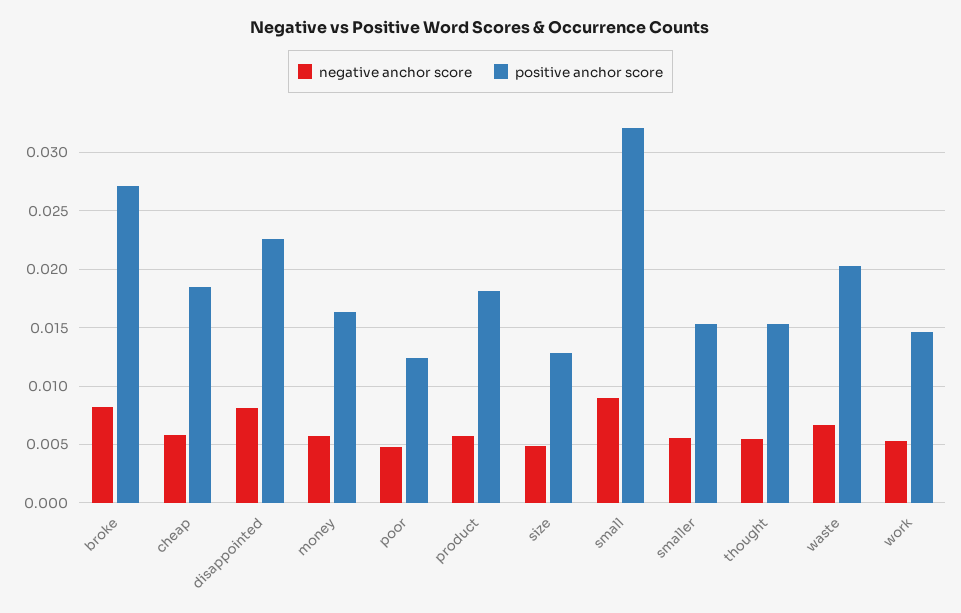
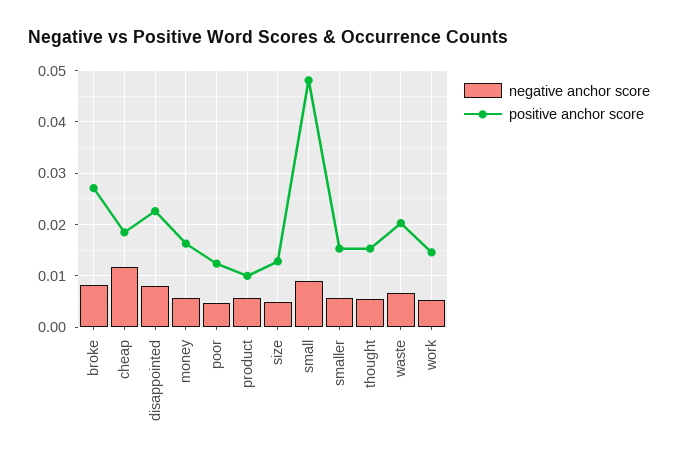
negative anchor score, cheap: 0.006 -> 0.012
positive anchor score, product: 0.018 -> 0.01
positive anchor score, small: 0.032 -> 0.048

